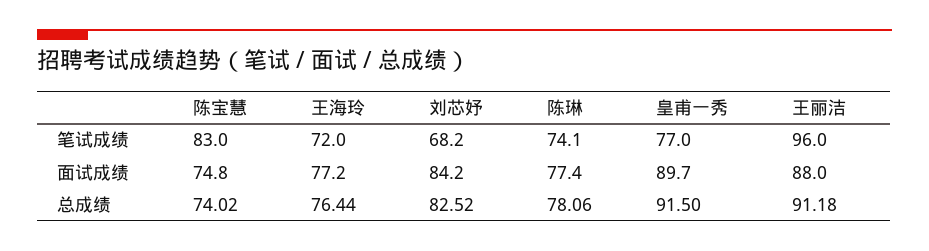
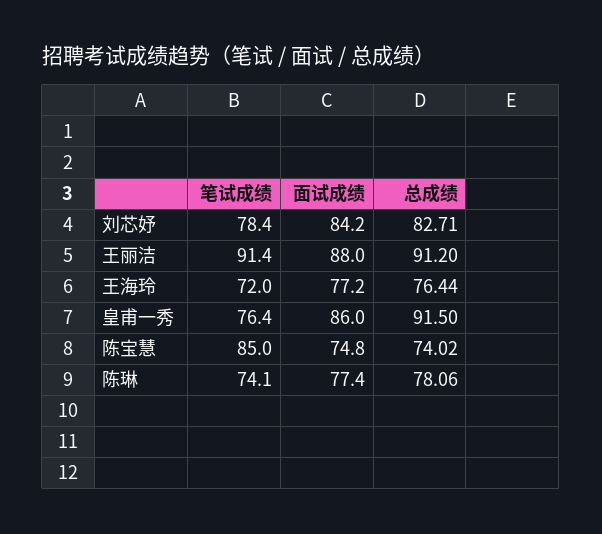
陈宝慧, 笔试成绩: 83 -> 85
刘芯妤, 笔试成绩: 68.2 -> 78.4
皇甫一秀, 笔试成绩: 77 -> 76.4
王丽洁, 笔试成绩: 96 -> 91.4
皇甫一秀, 面试成绩: 89.7 -> 86
刘芯妤, 总成绩: 82.52 -> 82.71
王丽洁, 总成绩: 91.18 -> 91.2

